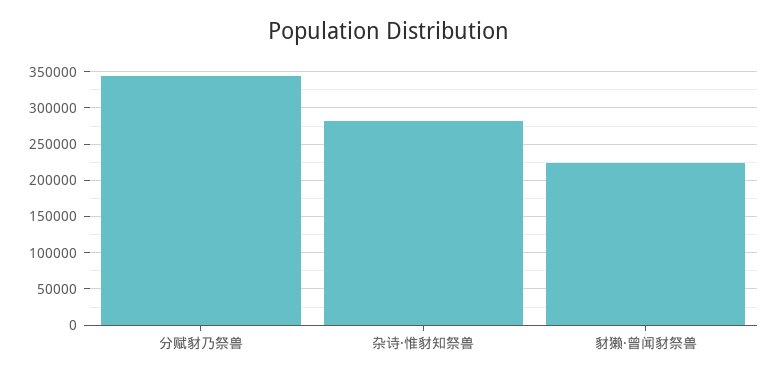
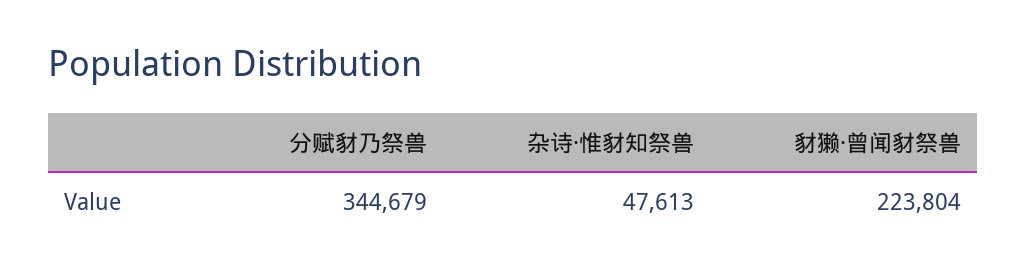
杂诗·惟豺知祭兽: 280000 -> 47613

